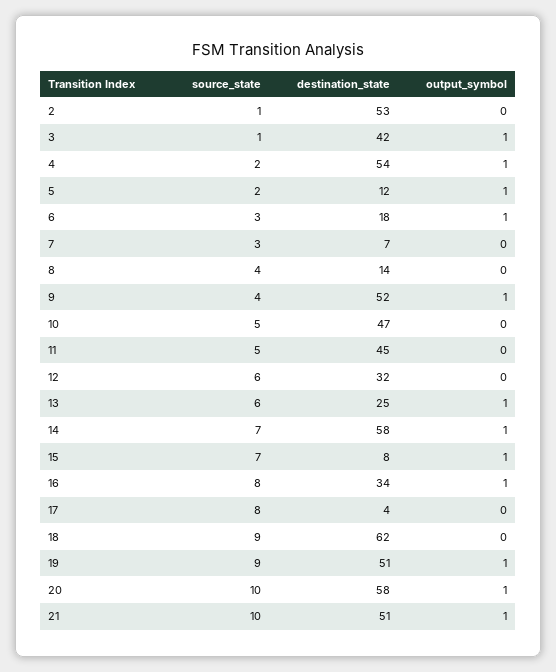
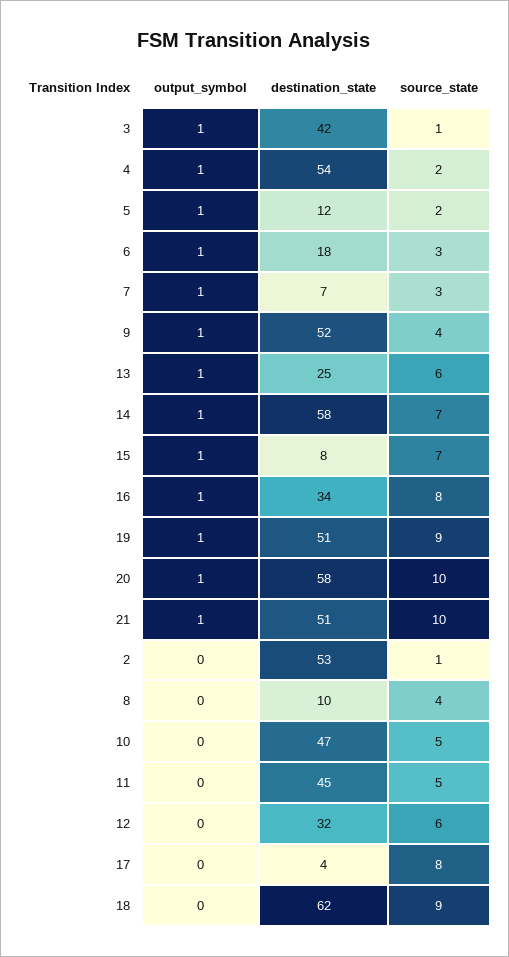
output_symbol, 7: 0 -> 1
destination_state, 8: 14 -> 10

